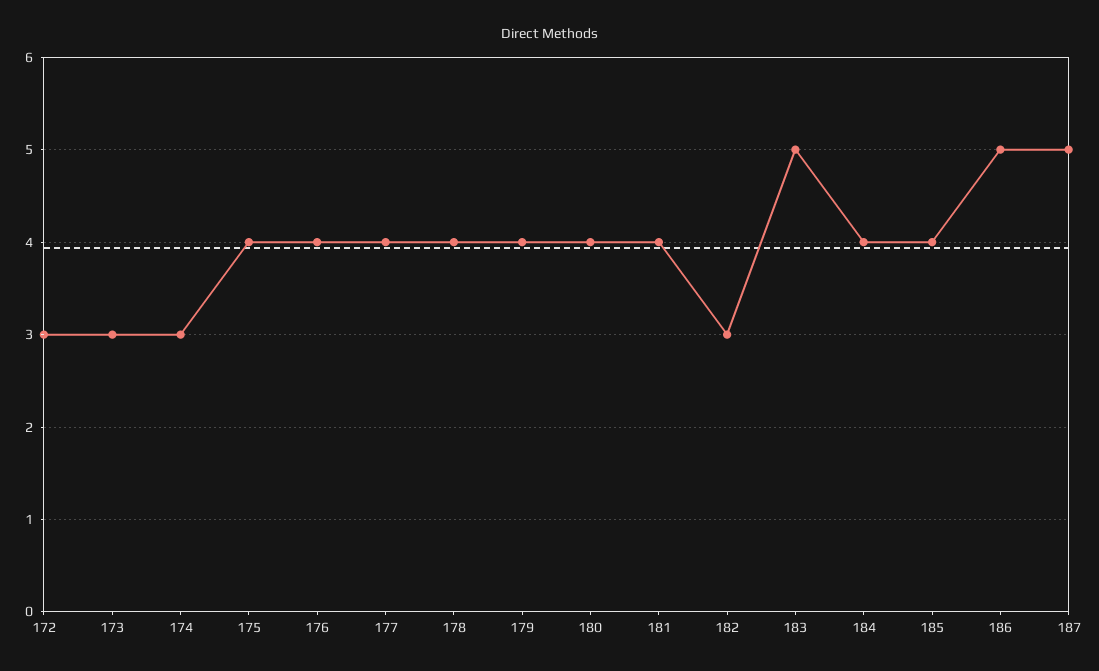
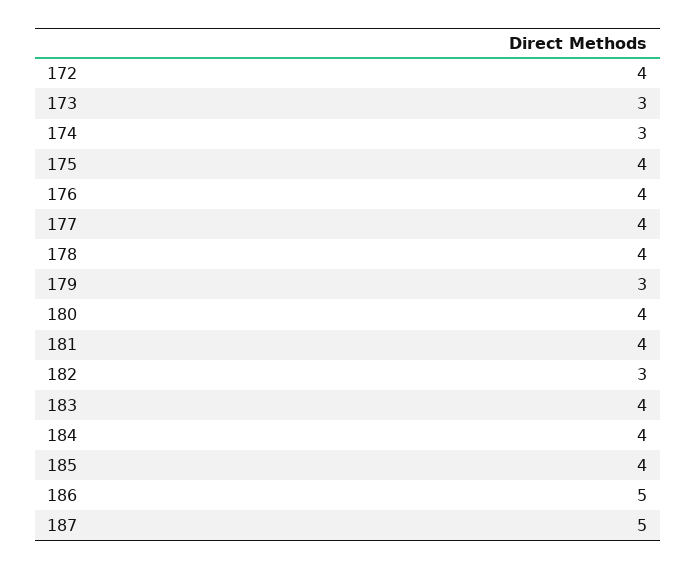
172: 3 -> 4
179: 4 -> 3
183: 5 -> 4

